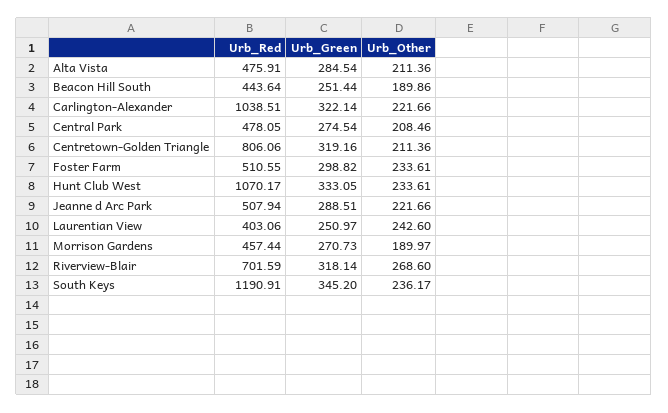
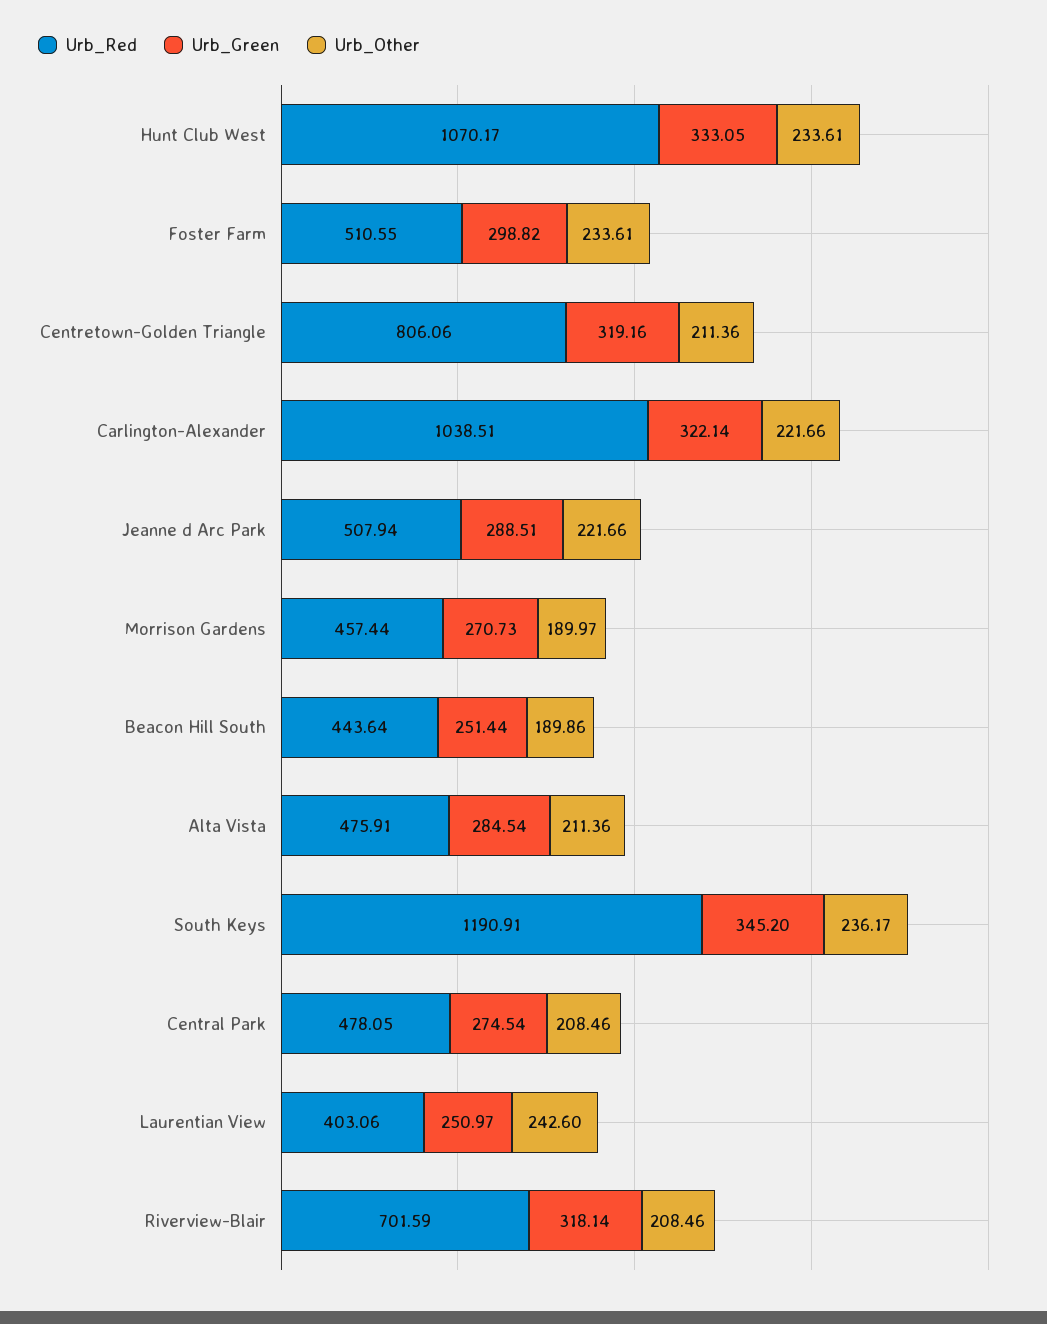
Urb_Other, Riverview-Blair: 268.6 -> 208.46

